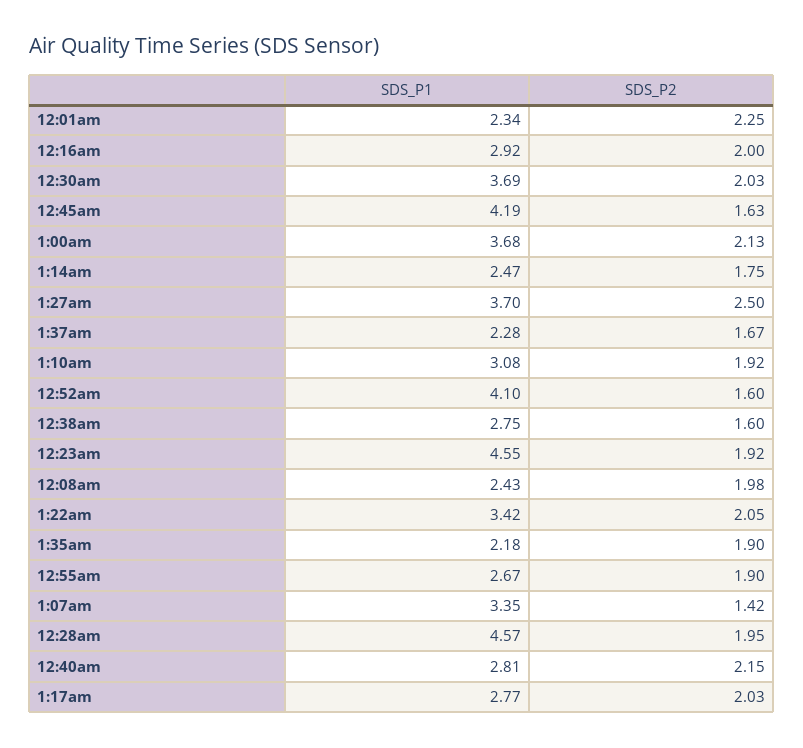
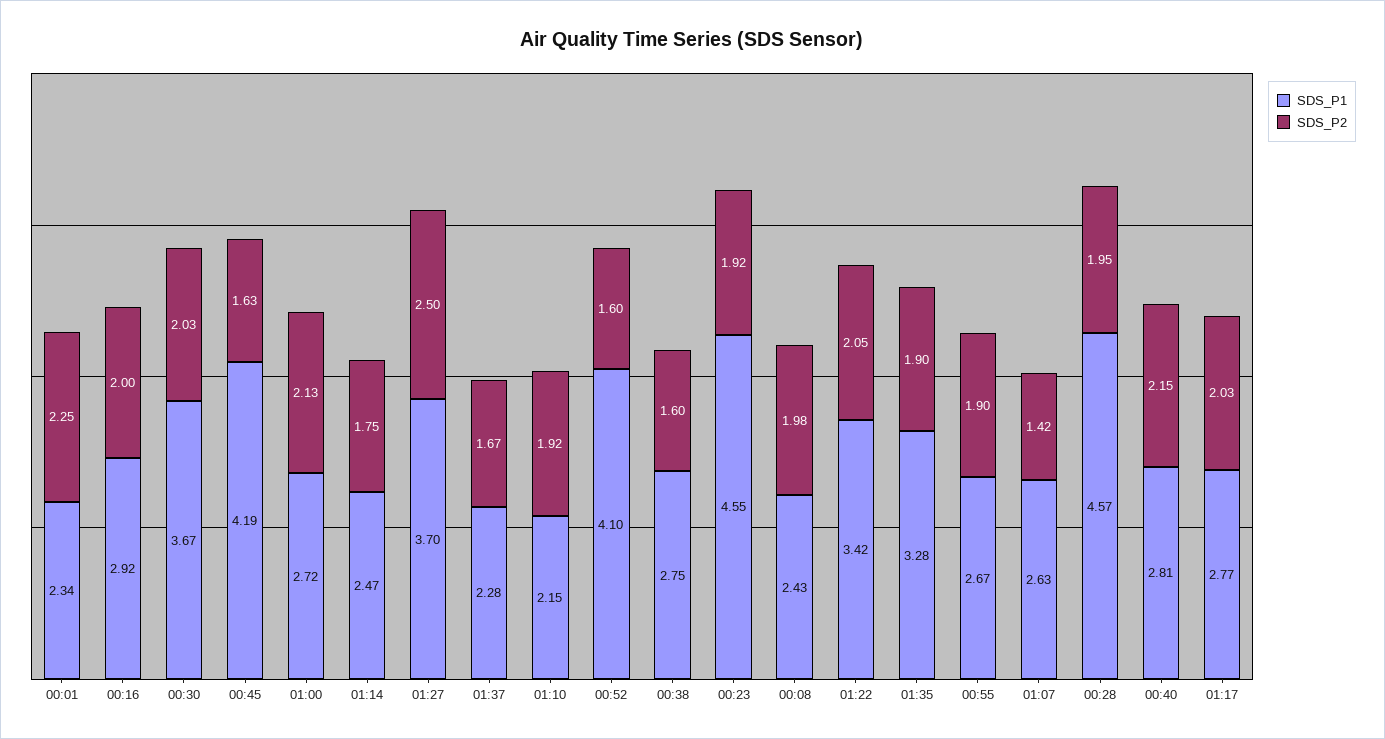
SDS_P1, 12:30am: 3.69 -> 3.67
SDS_P1, 1:00am: 3.68 -> 2.72
SDS_P1, 1:10am: 3.08 -> 2.15
SDS_P1, 1:35am: 2.18 -> 3.28
SDS_P1, 1:07am: 3.35 -> 2.63

